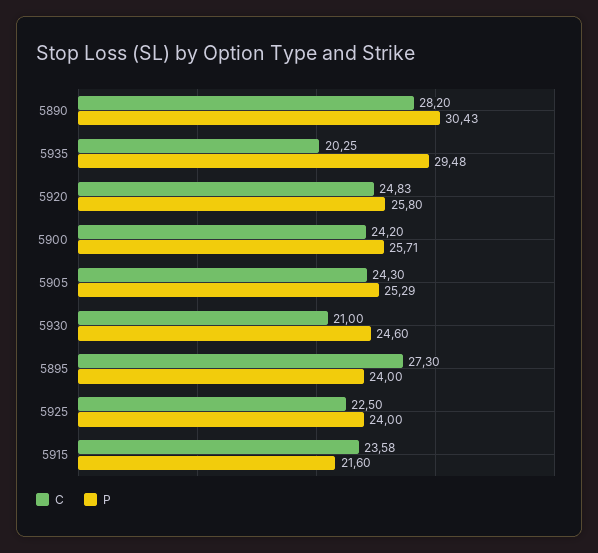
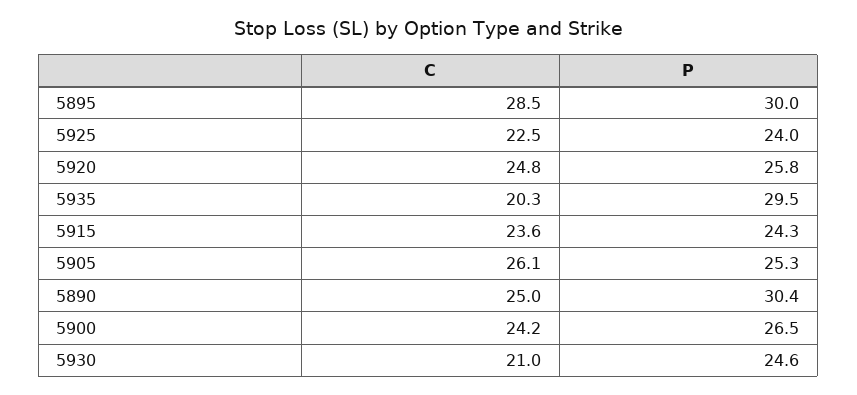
C, 5890: 28.2 -> 25
P, 5900: 25.71 -> 26.5
C, 5905: 24.3 -> 26.1
C, 5895: 27.3 -> 28.5
P, 5895: 24 -> 30
P, 5915: 21.6 -> 24.3

